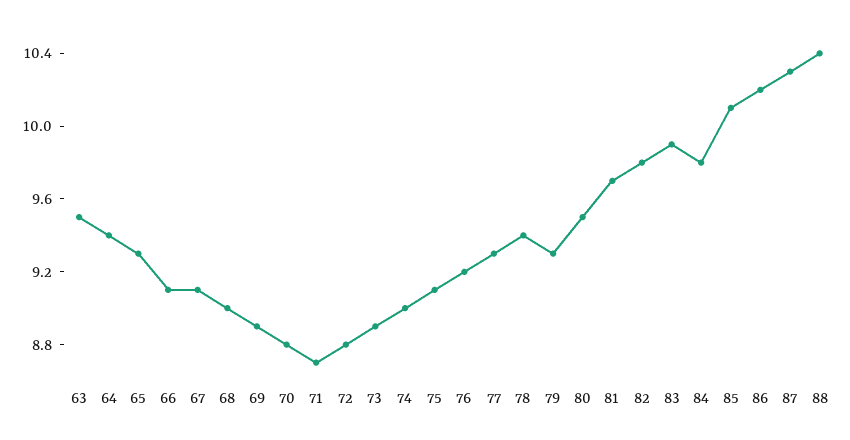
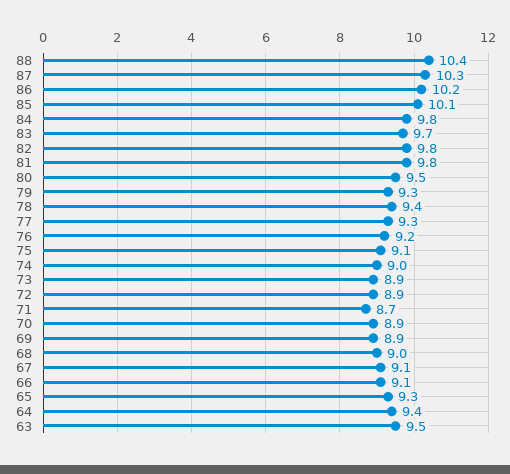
70: 8.8 -> 8.9
72: 8.8 -> 8.9
81: 9.7 -> 9.8
83: 9.9 -> 9.7

